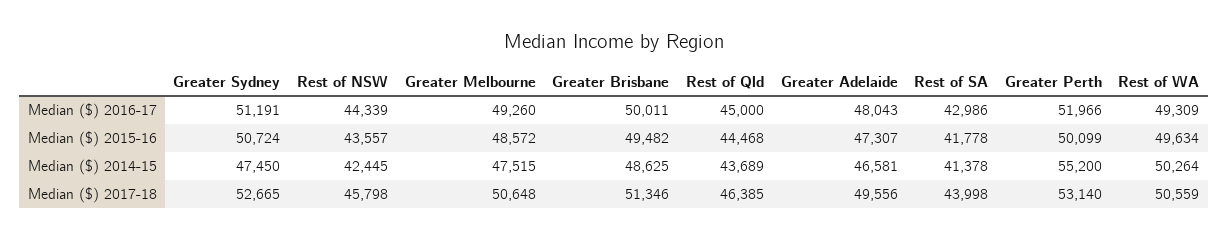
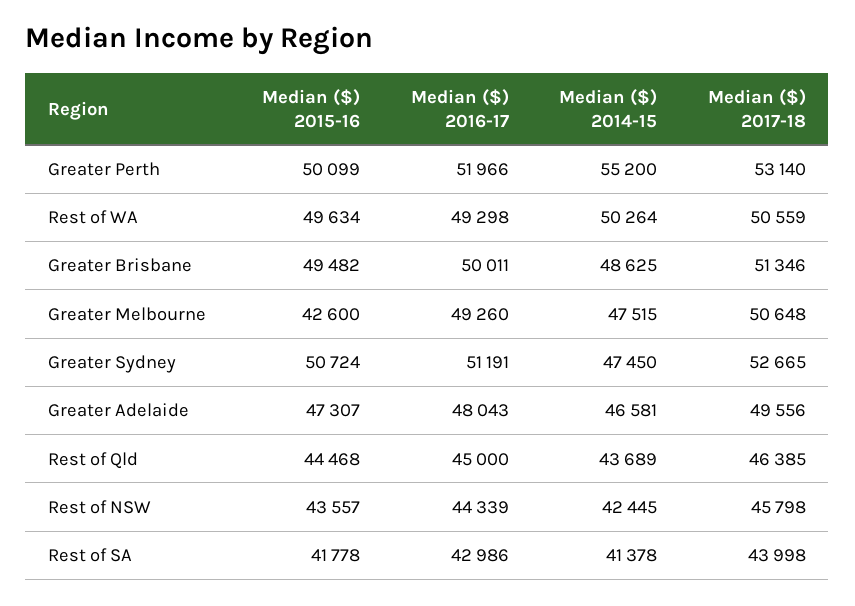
Rest of WA, Median ($) 2016-17: 49309 -> 49298
Greater Melbourne, Median ($) 2015-16: 48572 -> 42600

